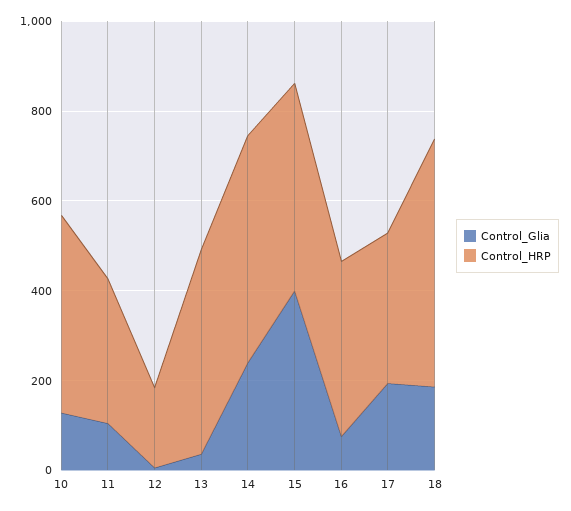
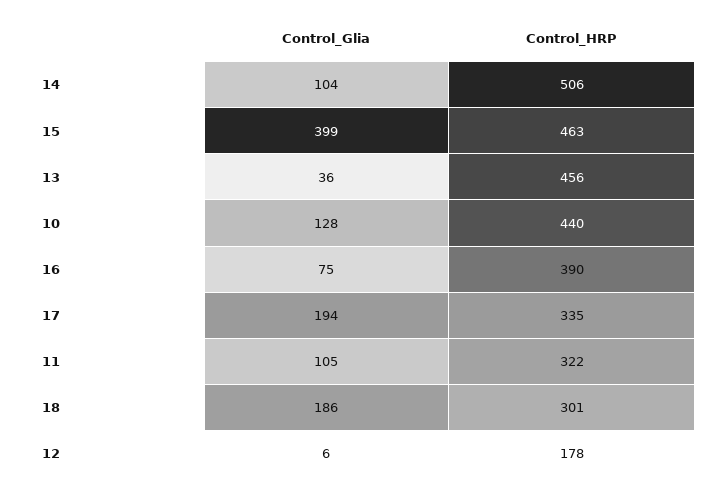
Control_Glia, 14: 250 -> 104
Control_HRP, 18: 550 -> 301

